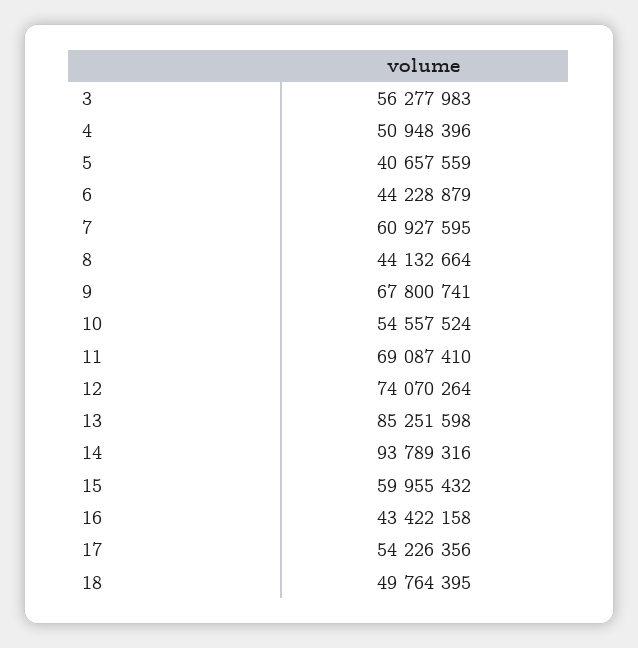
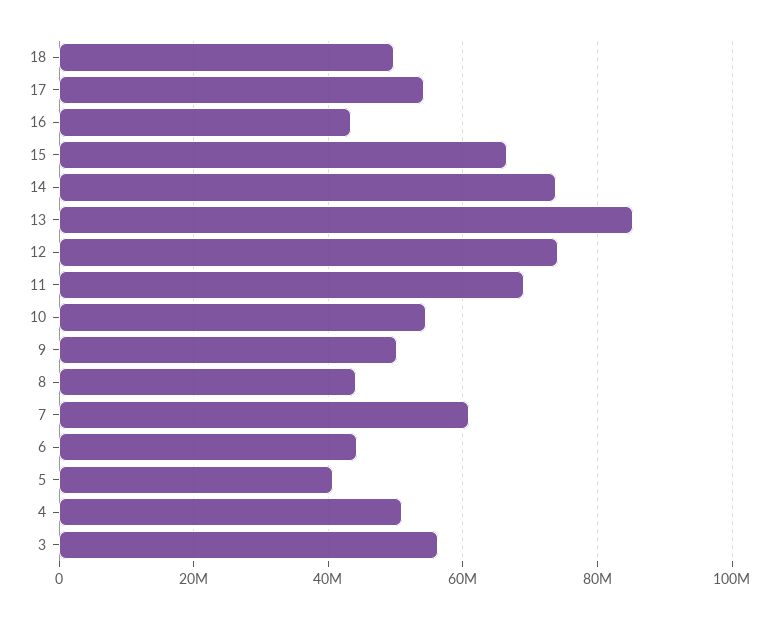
9: 67800741 -> 50000000
14: 93789316 -> 74000000
15: 59955432 -> 66000000

